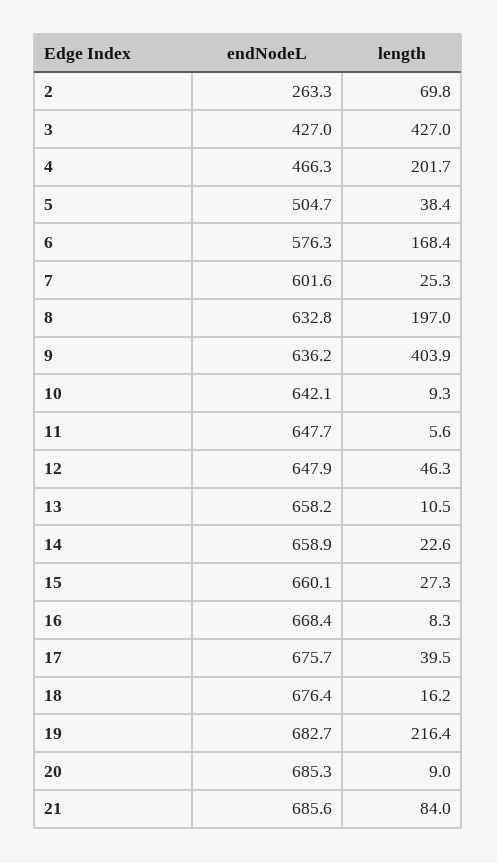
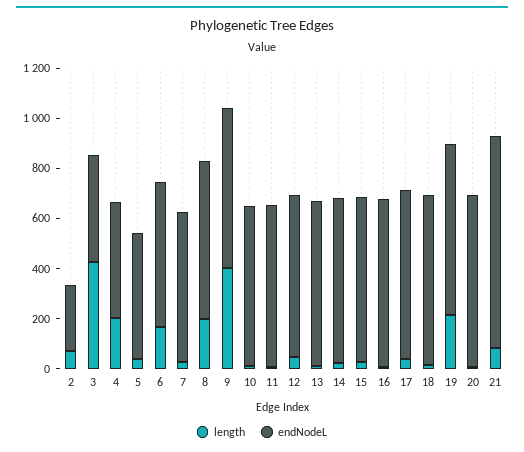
endNodeL, 21: 685.6 -> 850

